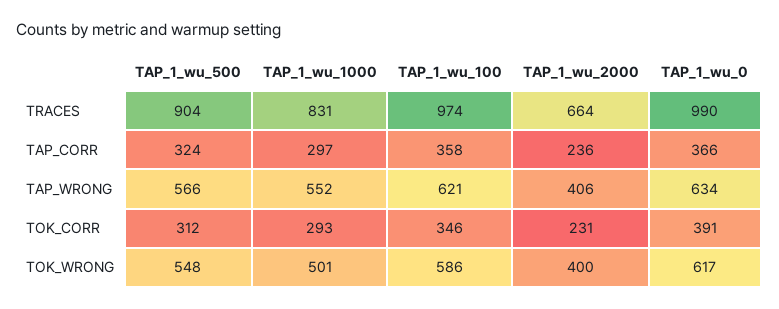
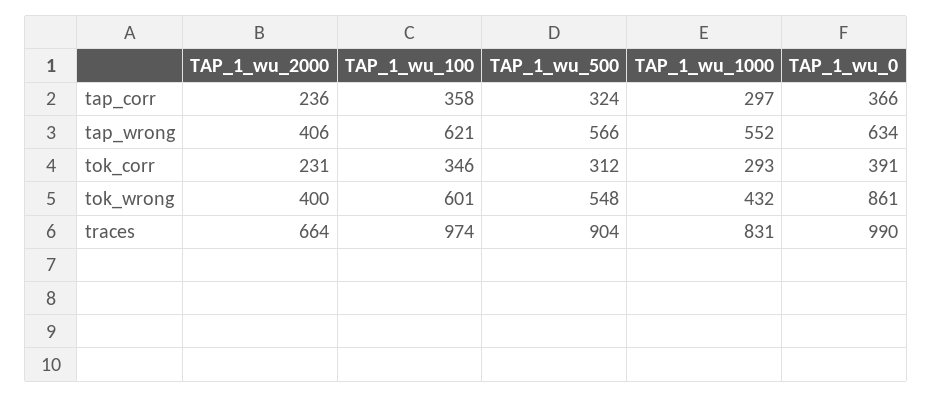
TAP_1_wu_1000, TOK_WRONG: 501 -> 432
TAP_1_wu_100, TOK_WRONG: 586 -> 601
TAP_1_wu_0, TOK_WRONG: 617 -> 861

